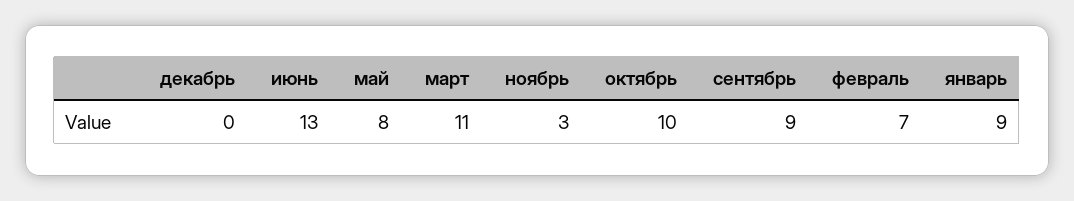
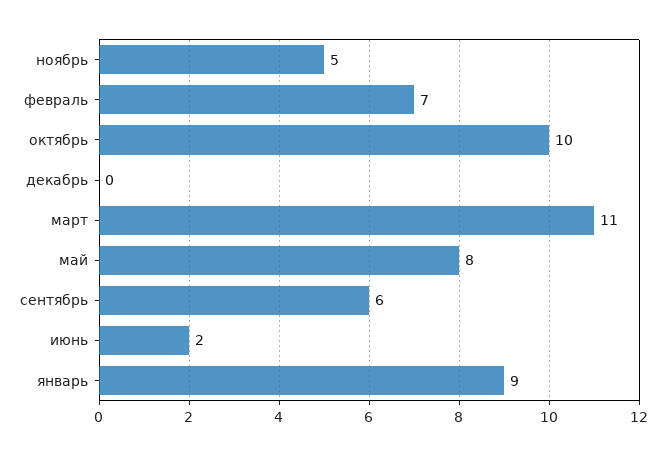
июнь: 13 -> 2
ноябрь: 3 -> 5
сентябрь: 9 -> 6

